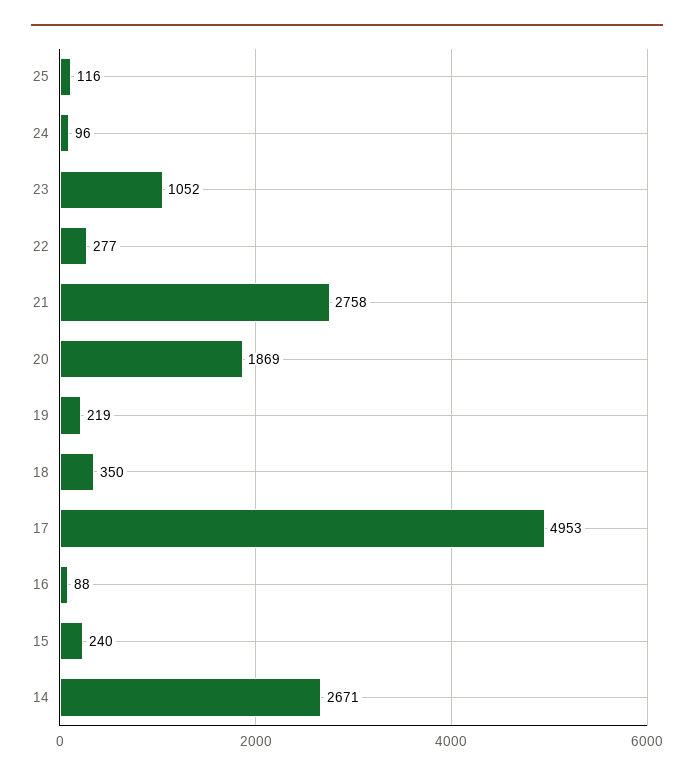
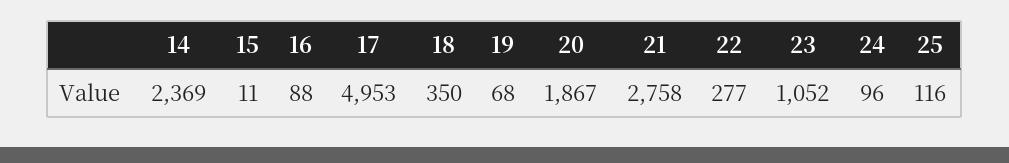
20: 1869 -> 1867
19: 219 -> 68
15: 240 -> 11
14: 2671 -> 2369

